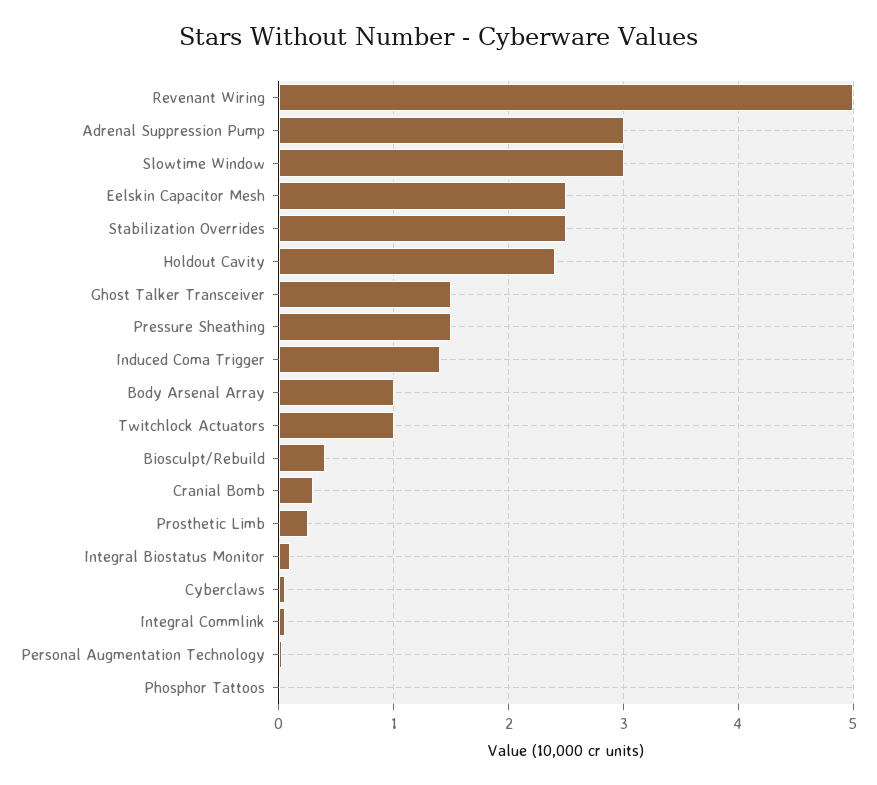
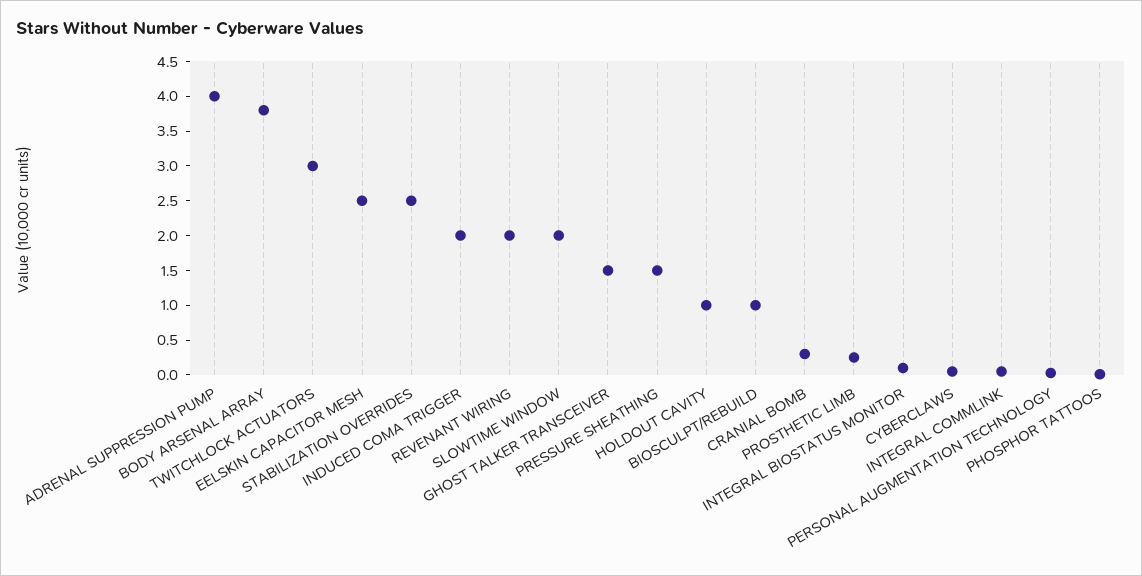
Revenant Wiring: 5 -> 2
Adrenal Suppression Pump: 3 -> 4
Slowtime Window: 3 -> 2
Holdout Cavity: 2.4 -> 1
Induced Coma Trigger: 1.4 -> 2
Body Arsenal Array: 1 -> 3.75
Twitchlock Actuators: 1 -> 3
Biosculpt/Rebuild: 0.4 -> 1

